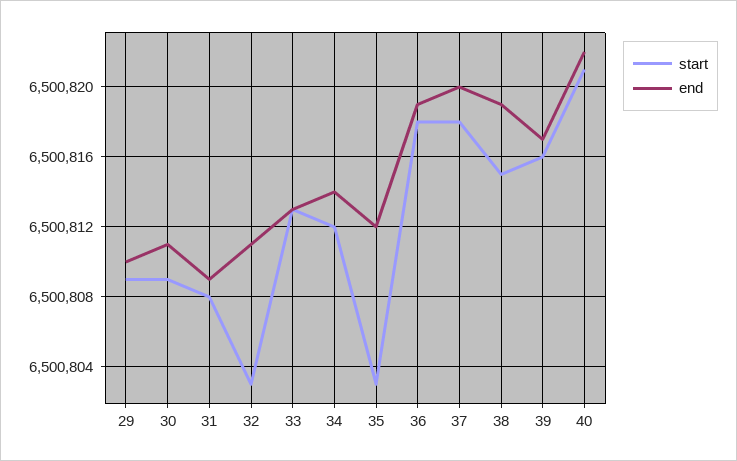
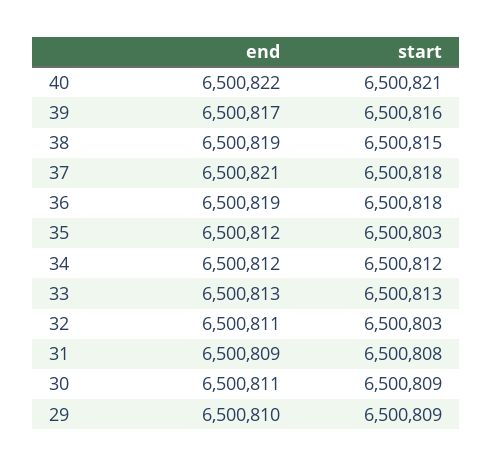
end, 34: 6500814 -> 6500812
end, 37: 6500820 -> 6500821

